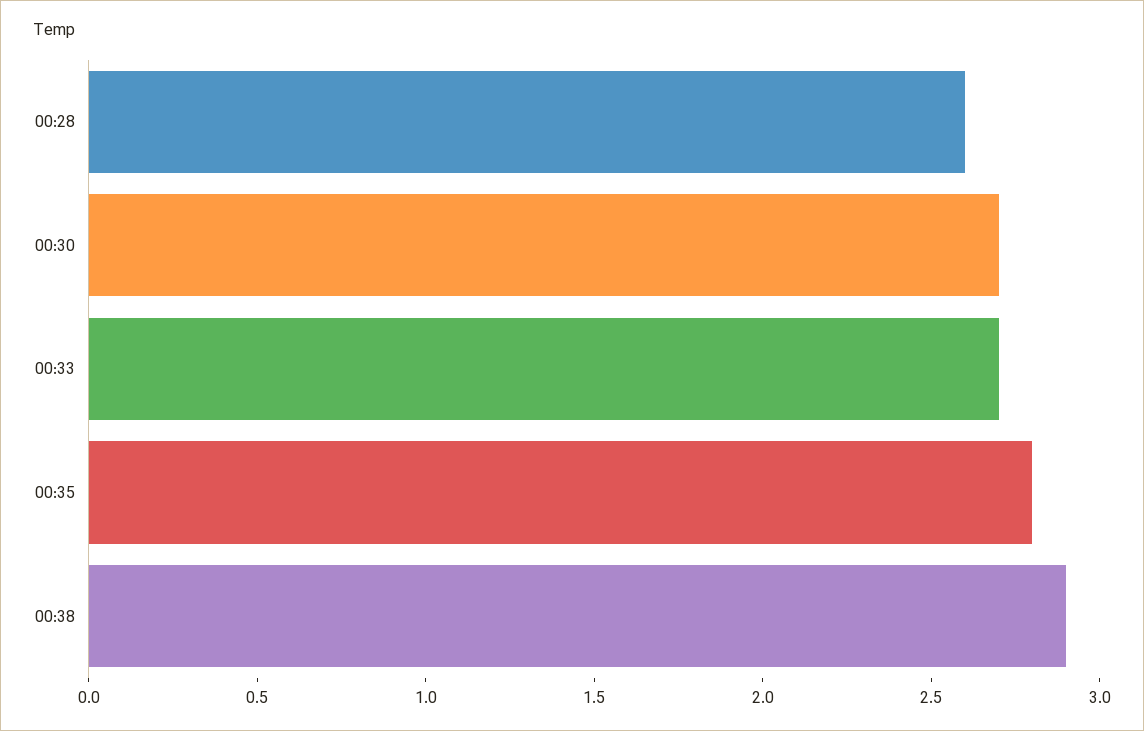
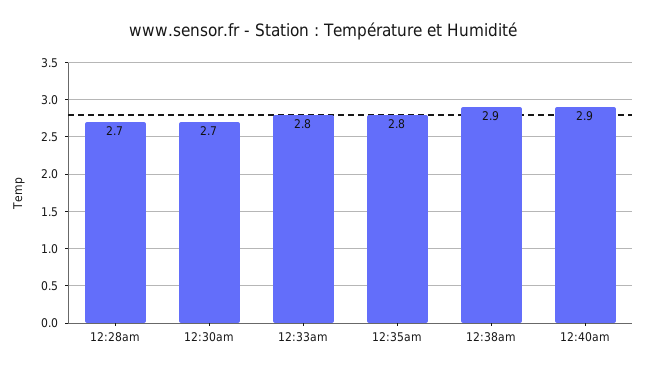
00:28: 2.6 -> 2.7
00:33: 2.7 -> 2.8
12:40am: none -> 2.9

